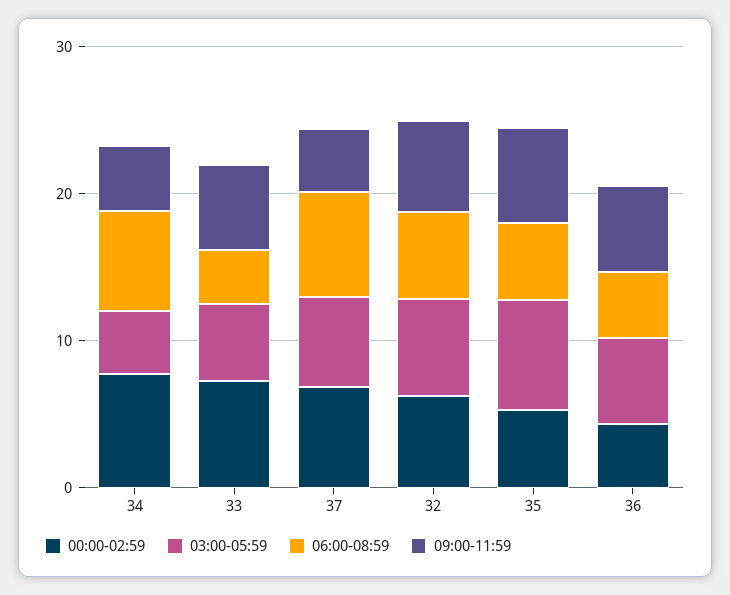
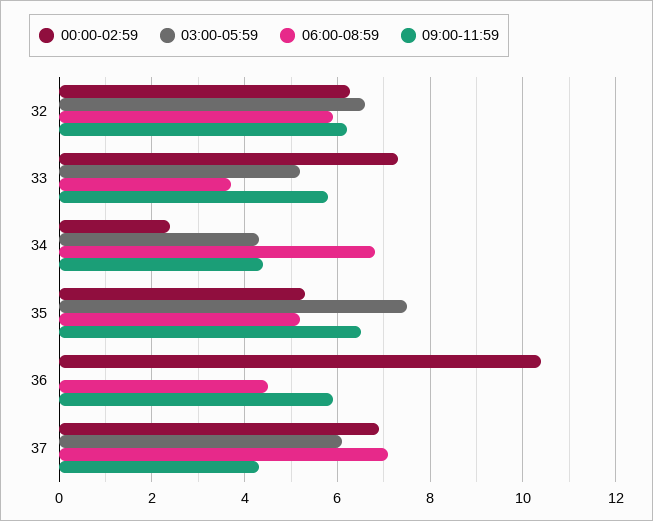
00:00-02:59, 34: 8 -> 2.4
00:00-02:59, 36: 4 -> 10.4
03:00-05:59, 36: 6 -> 0

